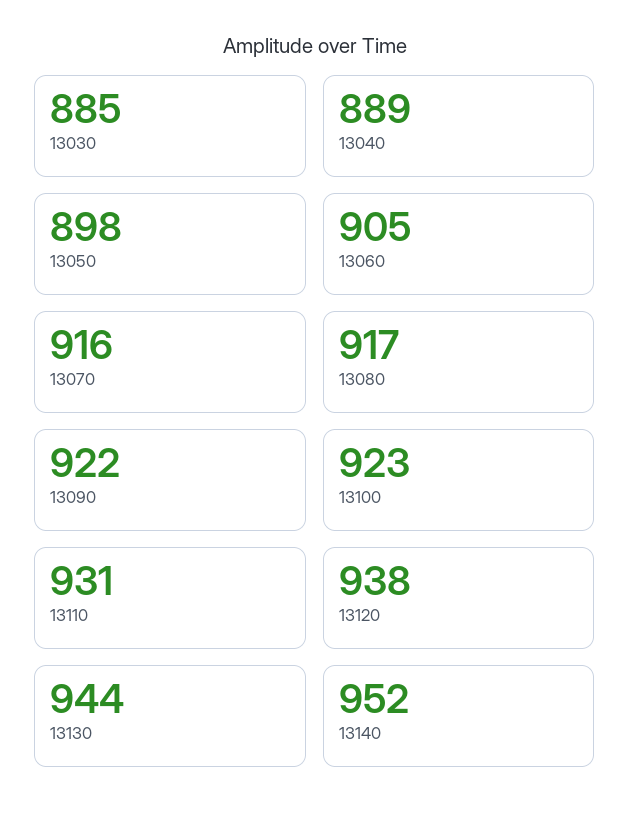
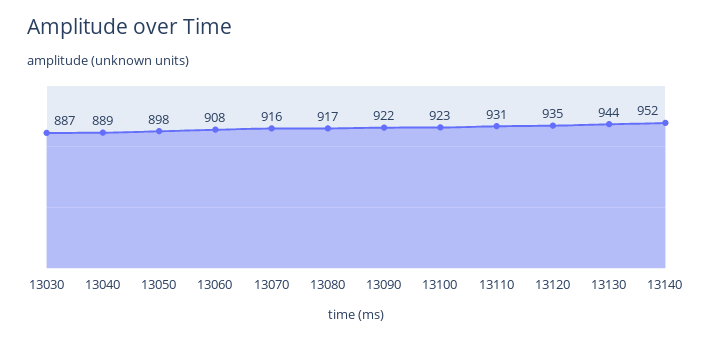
13030: 885 -> 887
13060: 905 -> 908
13120: 938 -> 935

